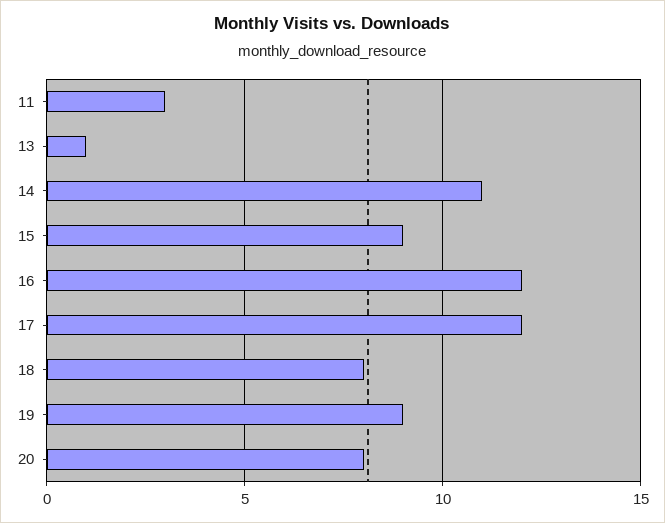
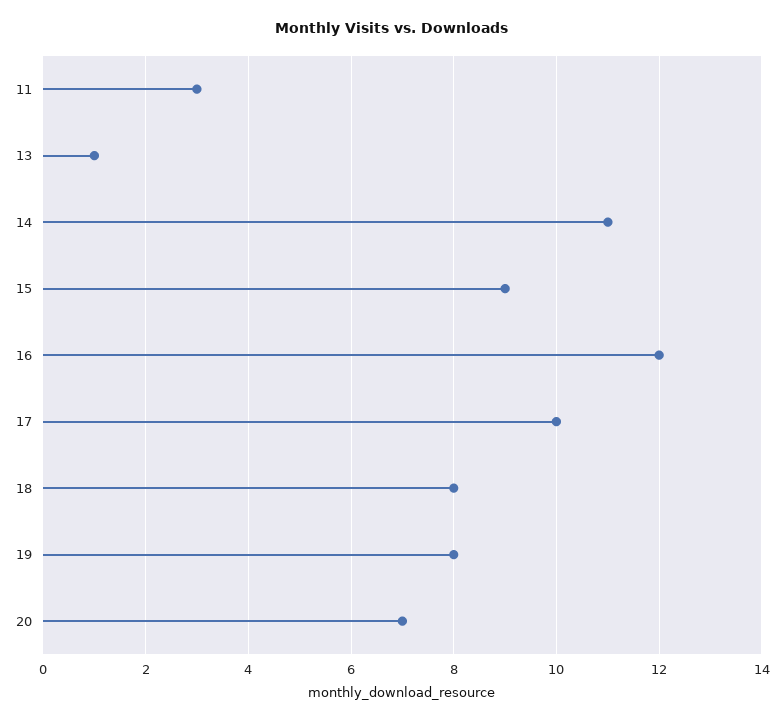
17: 12 -> 10
19: 9 -> 8
20: 8 -> 7

